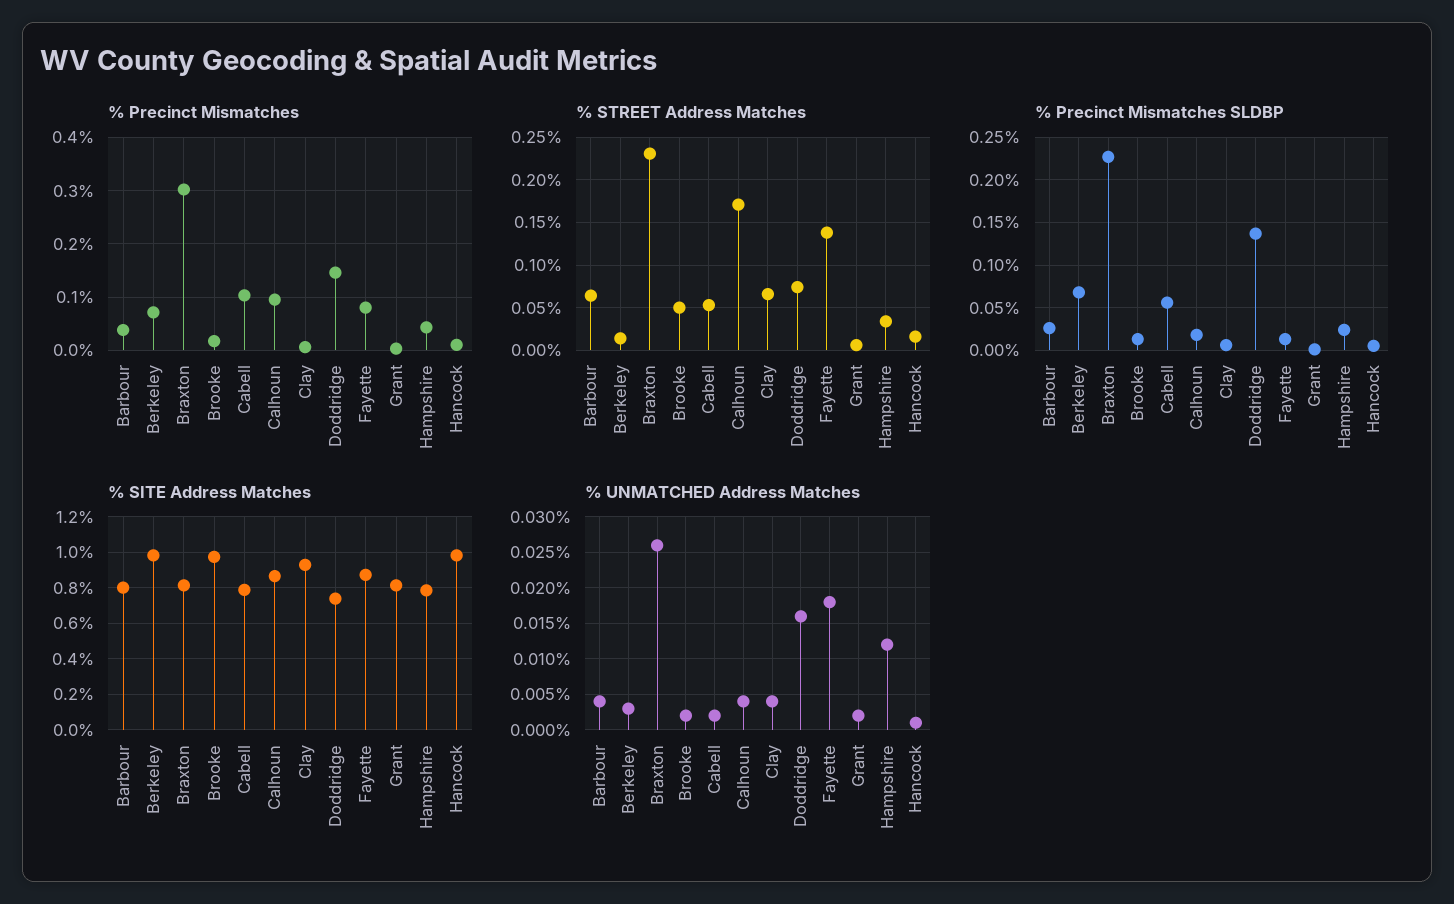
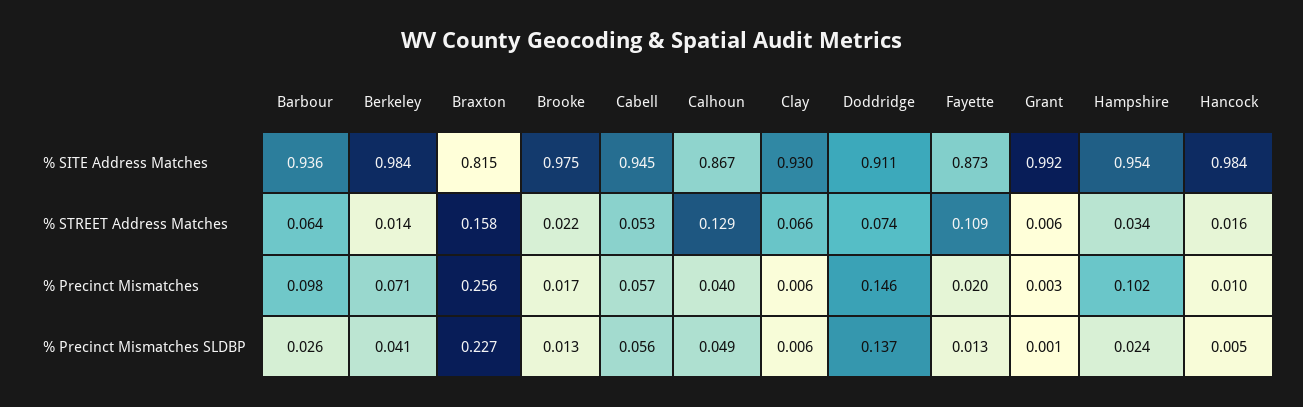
% Precinct Mismatches, Barbour: 0.04 -> 0.098
% Precinct Mismatches, Braxton: 0.3 -> 0.256
% Precinct Mismatches, Cabell: 0.1 -> 0.057
% Precinct Mismatches, Calhoun: 0.1 -> 0.04
% Precinct Mismatches, Fayette: 0.08 -> 0.02
% Precinct Mismatches, Hampshire: 0.04 -> 0.102
% STREET Address Matches, Braxton: 0.23 -> 0.158
% STREET Address Matches, Brooke: 0.05 -> 0.022
% STREET Address Matches, Calhoun: 0.17 -> 0.129
% STREET Address Matches, Fayette: 0.14 -> 0.109
% Precinct Mismatches SLDBP, Berkeley: 0.07 -> 0.041
% Precinct Mismatches SLDBP, Calhoun: 0.02 -> 0.049
% SITE Address Matches, Barbour: 0.8 -> 0.936
% SITE Address Matches, Cabell: 0.8 -> 0.945
% SITE Address Matches, Doddridge: 0.75 -> 0.911
% SITE Address Matches, Grant: 0.8 -> 0.992
% SITE Address Matches, Hampshire: 0.8 -> 0.954
% UNMATCHED Address Matches, Barbour: 0.004 -> none
% UNMATCHED Address Matches, Berkeley: 0.003 -> none
% UNMATCHED Address Matches, Braxton: 0.026 -> none
% UNMATCHED Address Matches, Brooke: 0.002 -> none
% UNMATCHED Address Matches, Cabell: 0.002 -> none
% UNMATCHED Address Matches, Calhoun: 0.004 -> none
% UNMATCHED Address Matches, Clay: 0.004 -> none
% UNMATCHED Address Matches, Doddridge: 0.016 -> none
% UNMATCHED Address Matches, Fayette: 0.018 -> none
% UNMATCHED Address Matches, Grant: 0.002 -> none
% UNMATCHED Address Matches, Hampshire: 0.012 -> none
% UNMATCHED Address Matches, Hancock: 0.001 -> none

